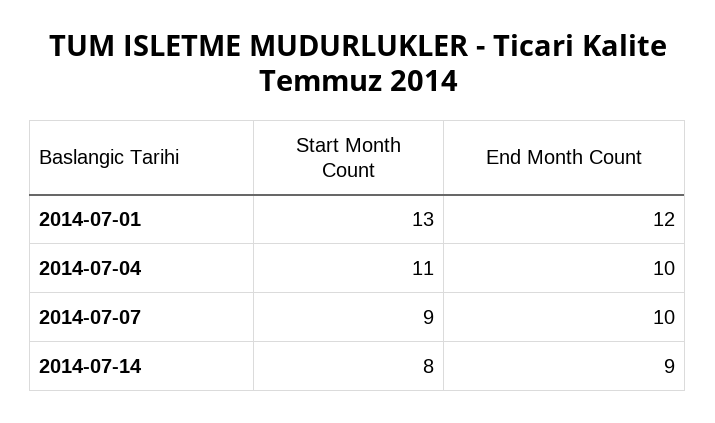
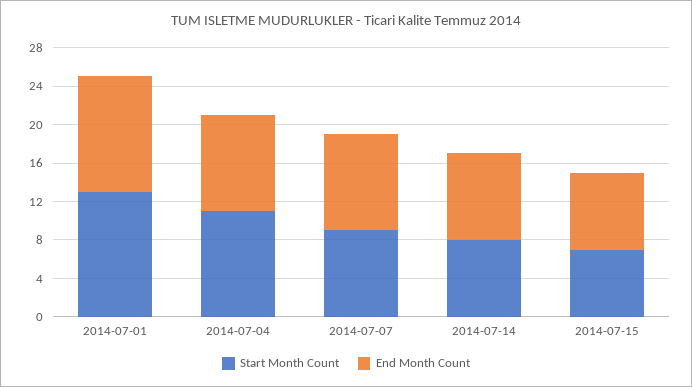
Start Month Count, 2014-07-15: none -> 7
End Month Count, 2014-07-15: none -> 8

